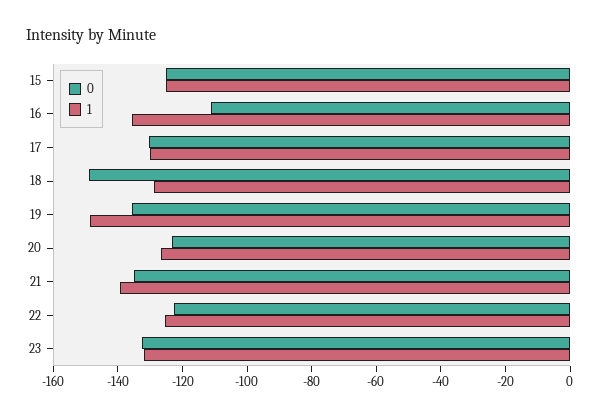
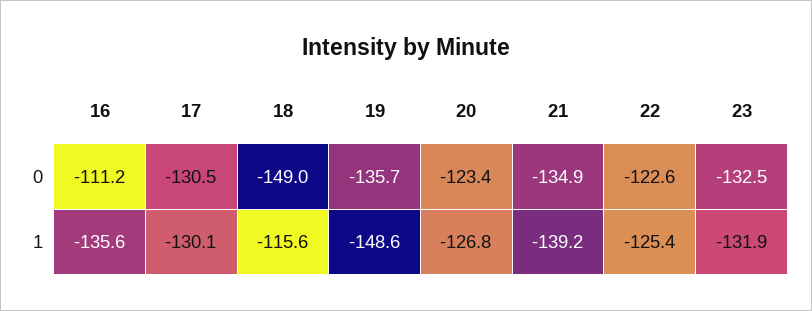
0, 15: -125 -> none
1, 15: -125 -> none
1, 18: -130 -> -115.6

